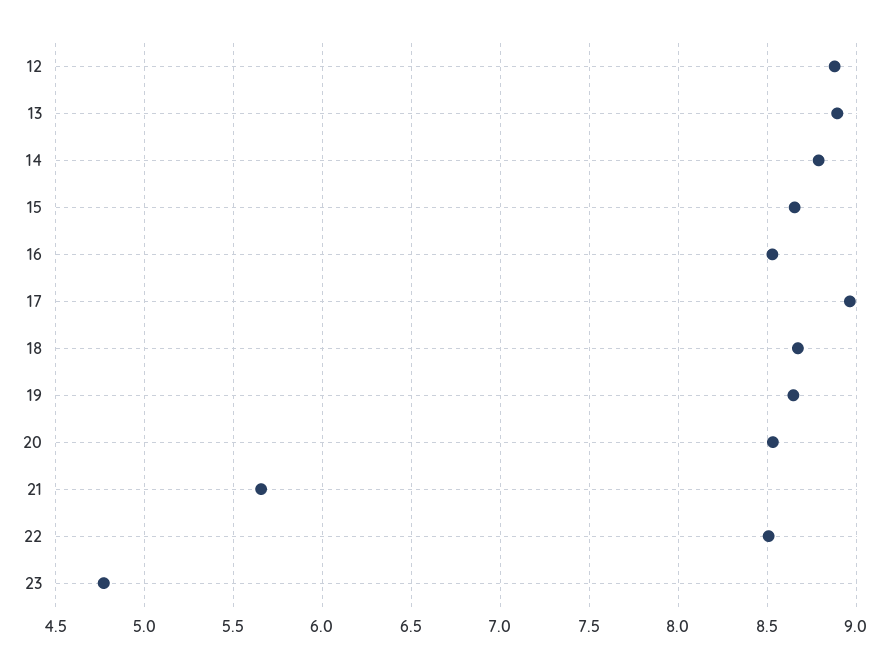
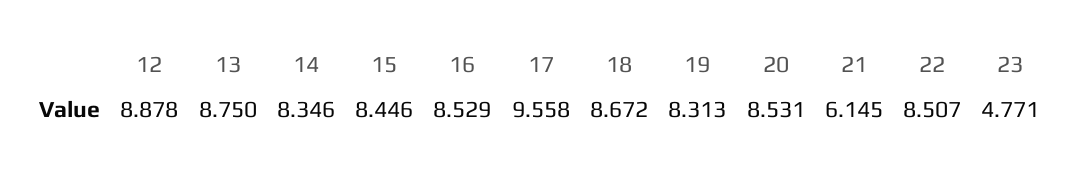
13: 8.9 -> 8.75
14: 8.8 -> 8.346
15: 8.65 -> 8.446
17: 8.95 -> 9.558
19: 8.65 -> 8.313
21: 5.65 -> 6.145

